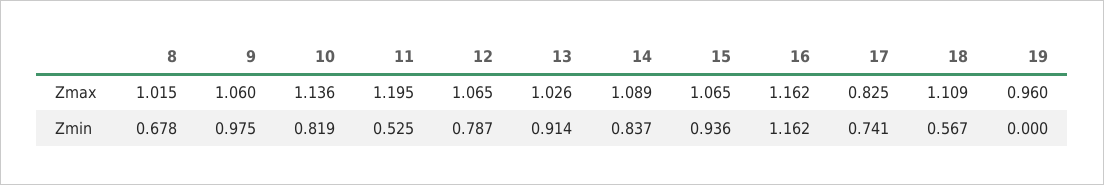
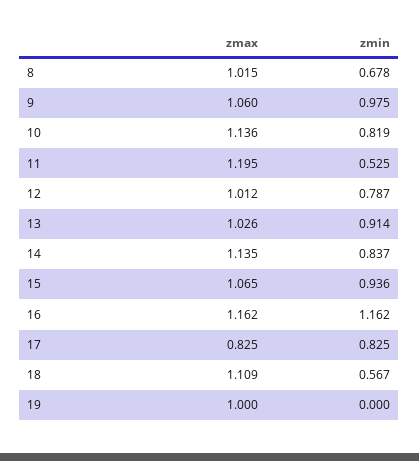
12, Zmax: 1.065 -> 1.012
14, Zmax: 1.089 -> 1.135
19, Zmax: 0.96 -> 1
17, Zmin: 0.741 -> 0.825

